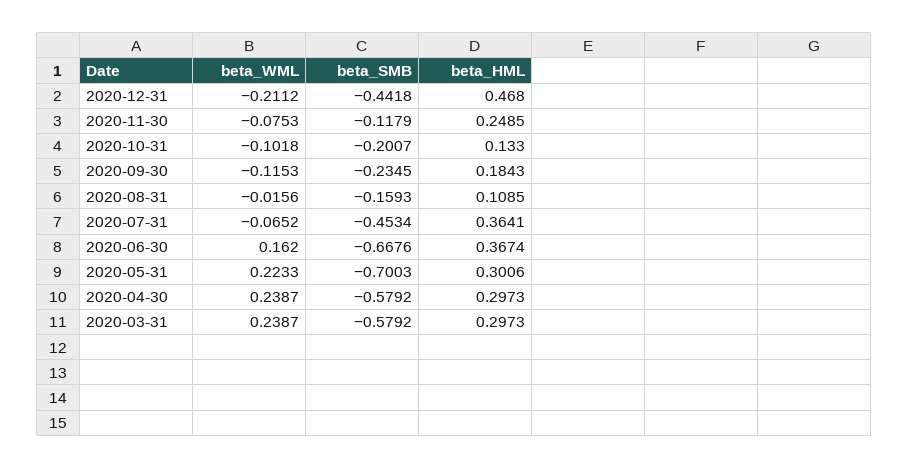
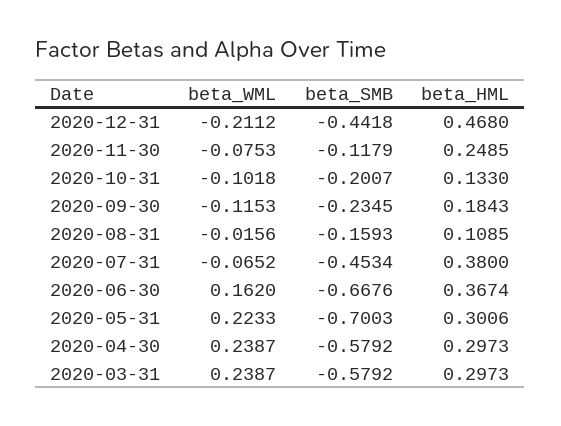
beta_HML, 2020-07-31: 0.3641 -> 0.38

